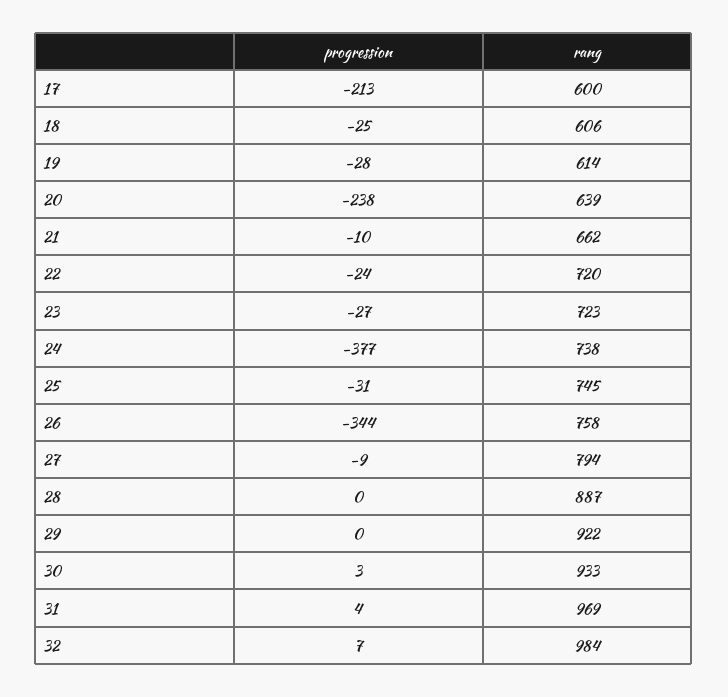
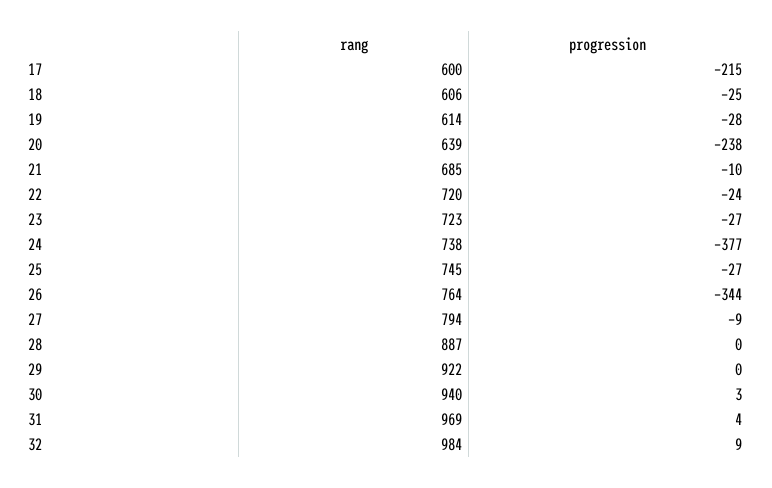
progression, 17: -213 -> -215
rang, 21: 662 -> 685
progression, 25: -31 -> -27
rang, 26: 758 -> 764
rang, 30: 933 -> 940
progression, 32: 7 -> 9

